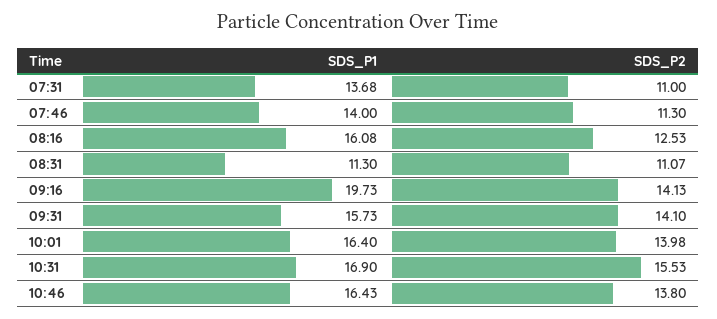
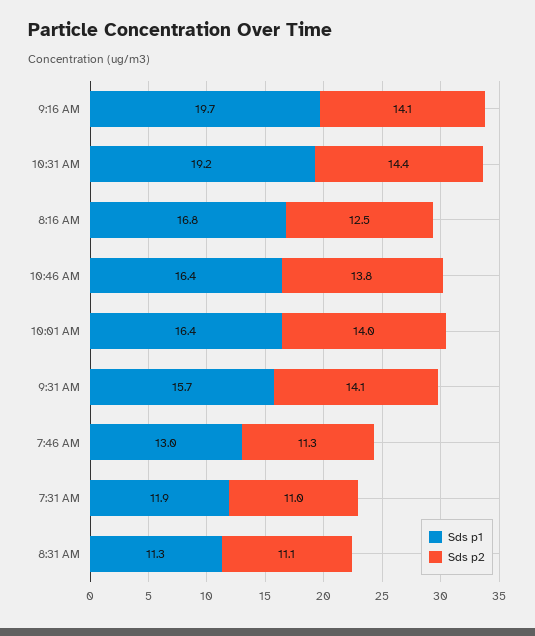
SDS_P1, 07:31: 13.68 -> 11.9
SDS_P1, 07:46: 14 -> 13
SDS_P1, 08:16: 16.08 -> 16.8
SDS_P1, 10:31: 16.9 -> 19.2
SDS_P2, 10:31: 15.53 -> 14.4

